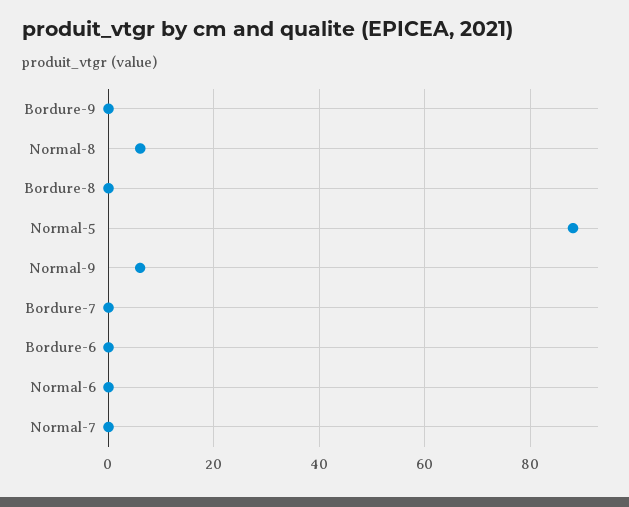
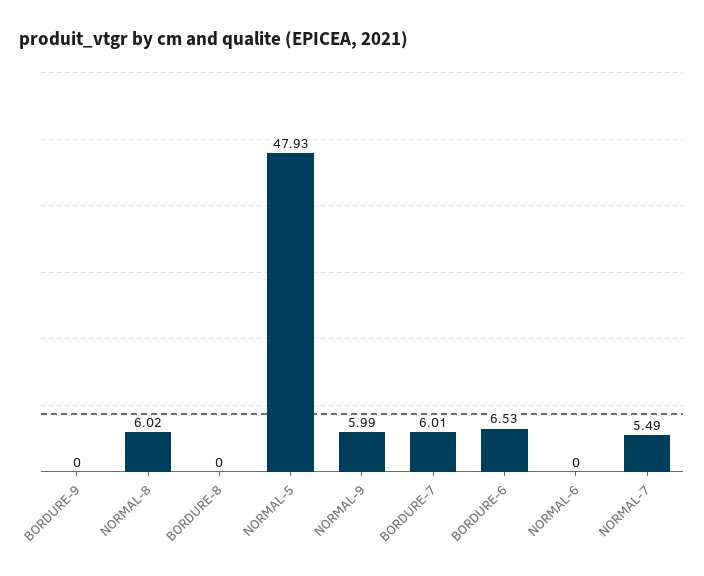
Normal-5: 88 -> 47.93
Bordure-7: 0 -> 6.01
Bordure-6: 0 -> 6.53
Normal-7: 0 -> 5.49

